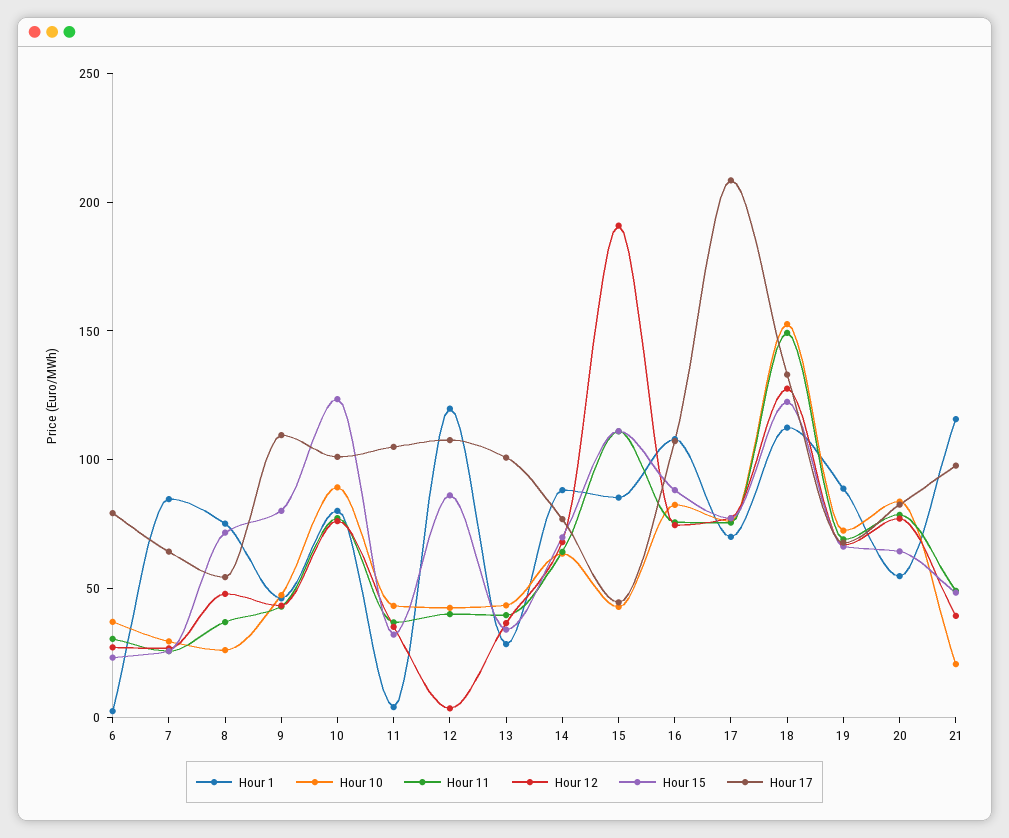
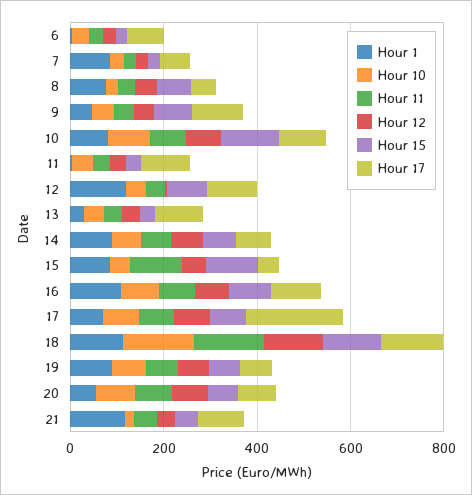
Hour 12, 15: 190 -> 50

